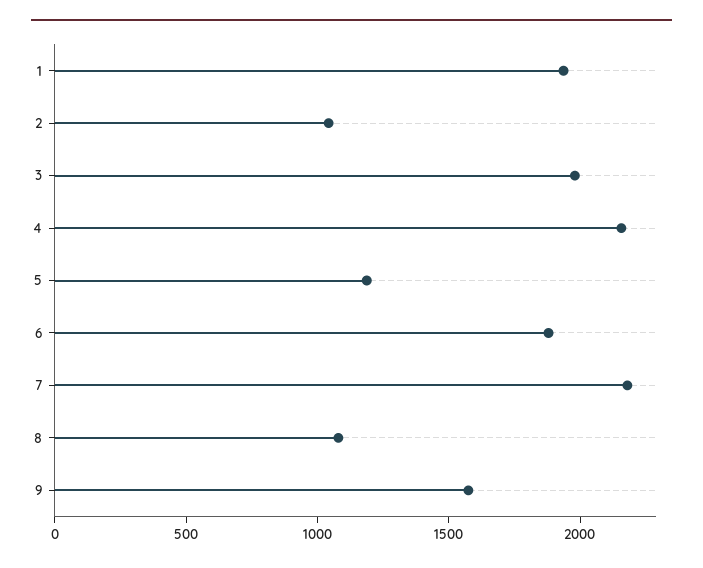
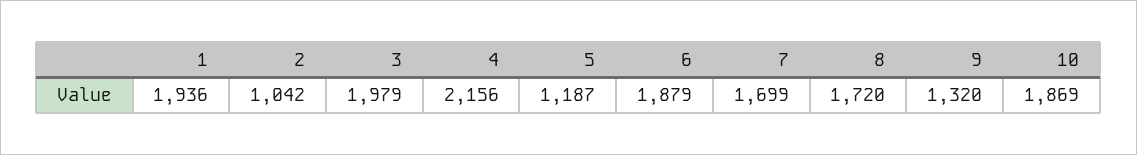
7: 2200 -> 1699
8: 1100 -> 1720
9: 1600 -> 1320
10: none -> 1869

